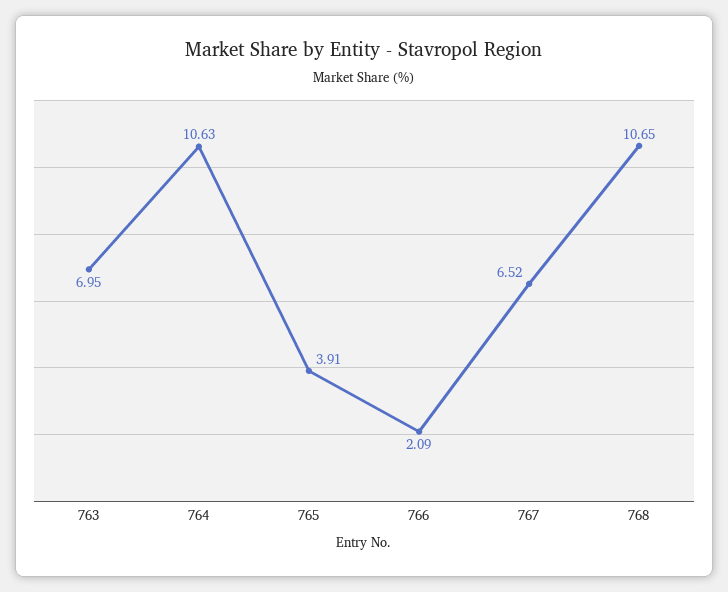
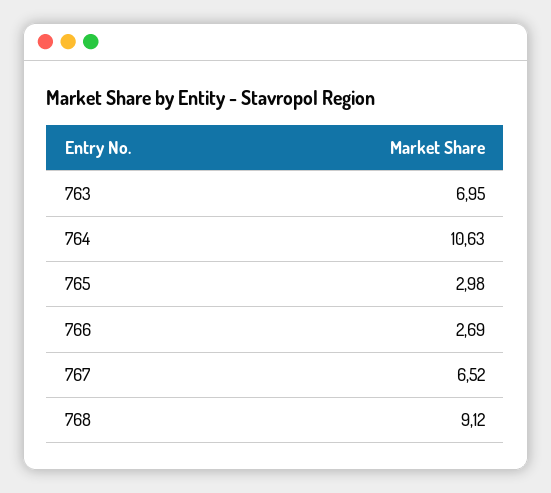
765: 3.91 -> 2.98
766: 2.09 -> 2.69
768: 10.65 -> 9.12

